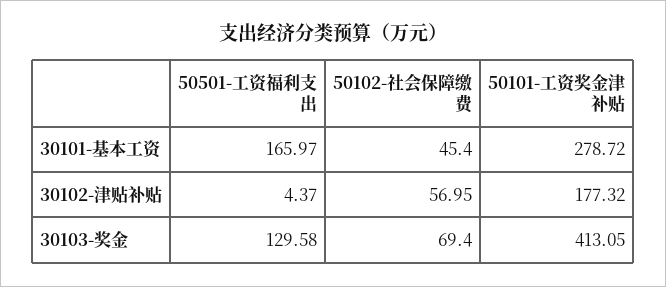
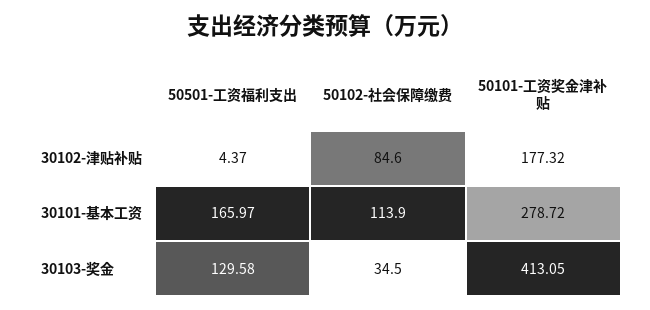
50102-社会保障缴费, 30101-基本工资: 45.4 -> 113.9
50102-社会保障缴费, 30102-津贴补贴: 56.95 -> 84.6
50102-社会保障缴费, 30103-奖金: 69.4 -> 34.5

